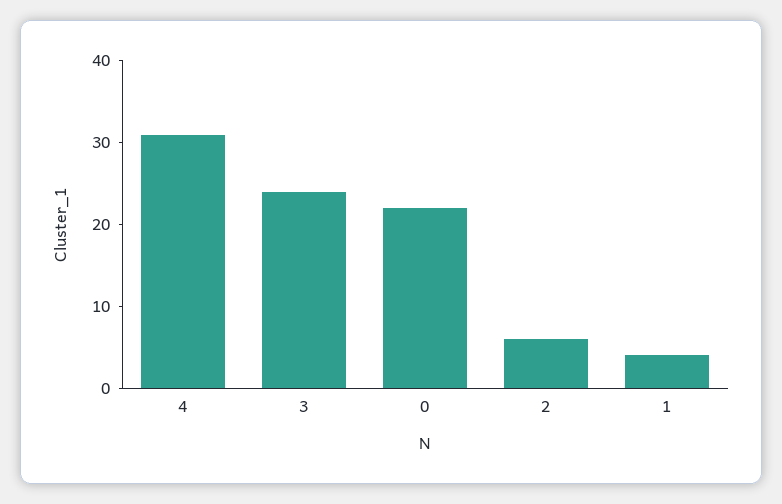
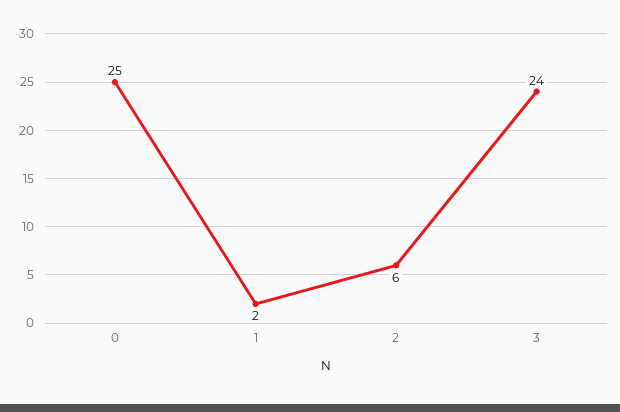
4: 31 -> none
0: 22 -> 25
1: 4 -> 2

